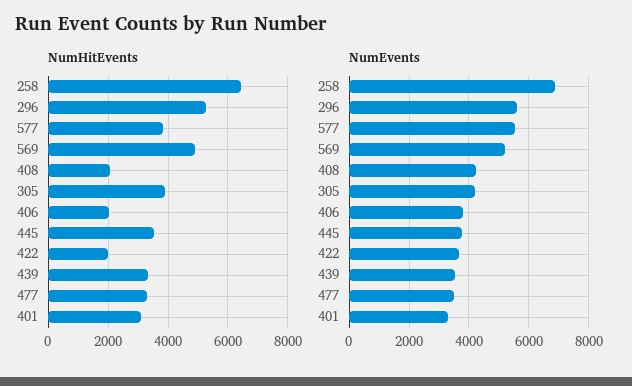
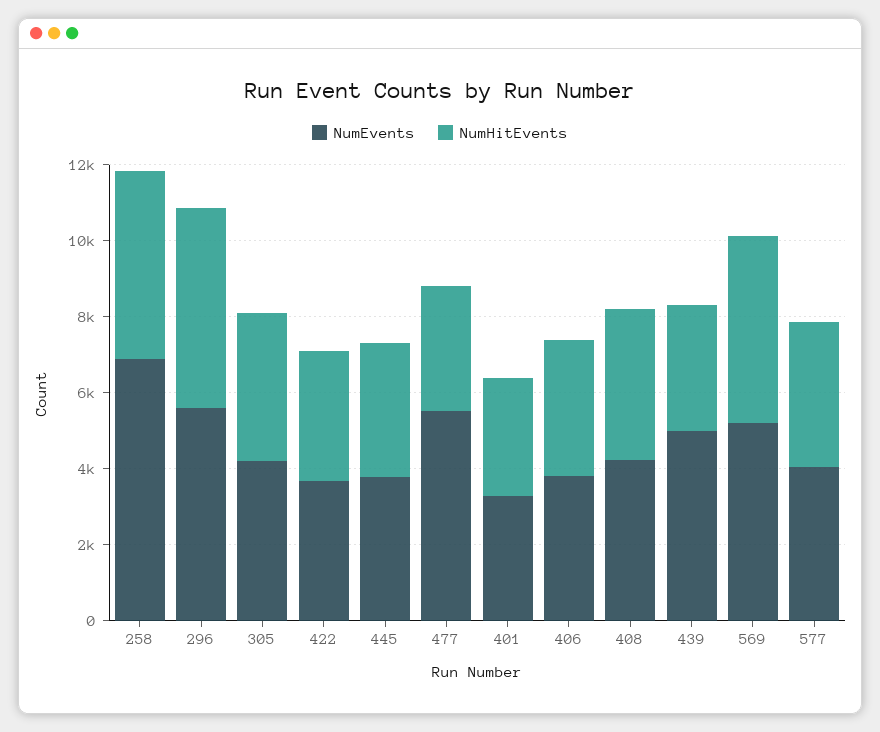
NumHitEvents, 258: 6500 -> 5000
NumHitEvents, 408: 2000 -> 4000
NumHitEvents, 406: 2000 -> 3500
NumHitEvents, 422: 2000 -> 3500
NumEvents, 577: 5500 -> 4000
NumEvents, 439: 3500 -> 5000
NumEvents, 477: 3500 -> 5500

